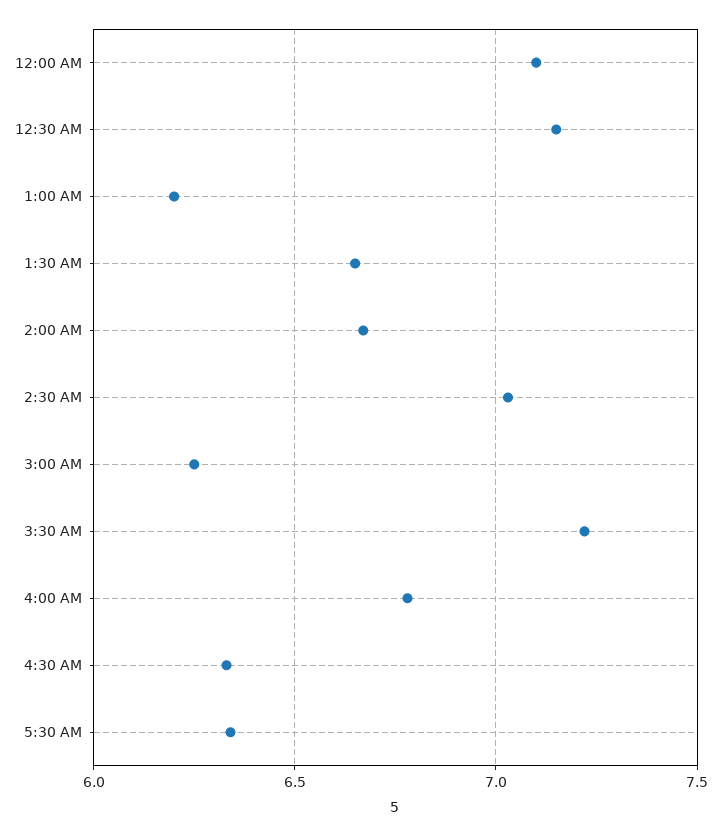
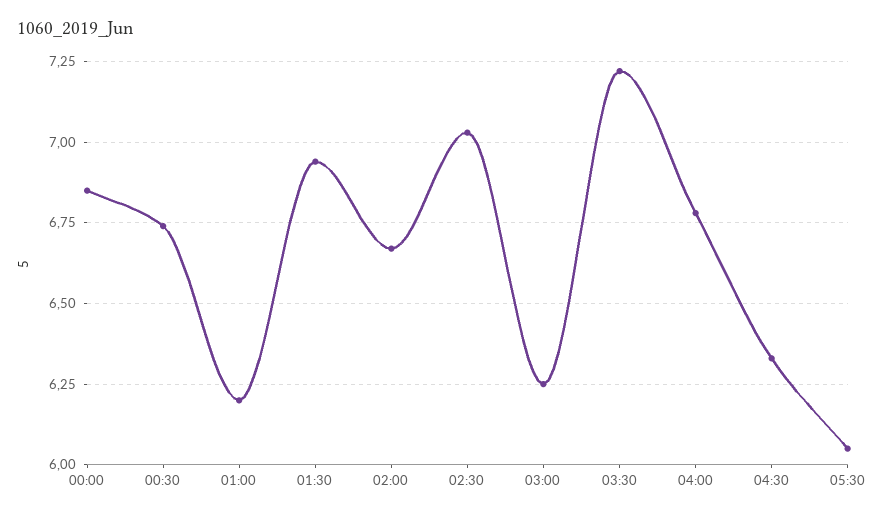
12:00 AM: 7.1 -> 6.85
12:30 AM: 7.15 -> 6.75
1:30 AM: 6.65 -> 6.95
5:30 AM: 6.35 -> 6.05

